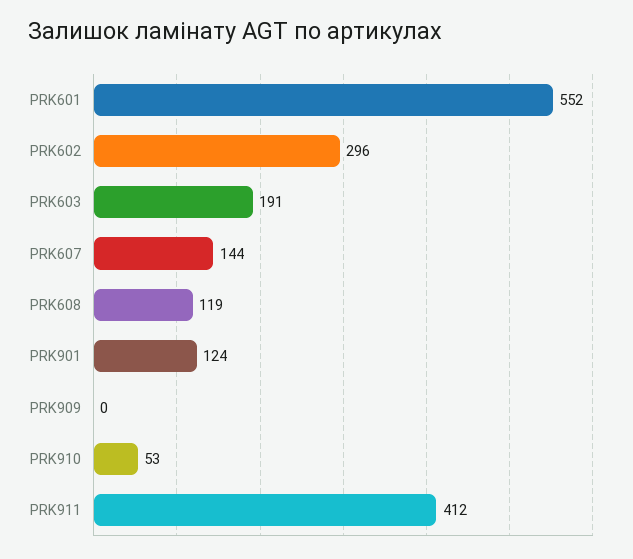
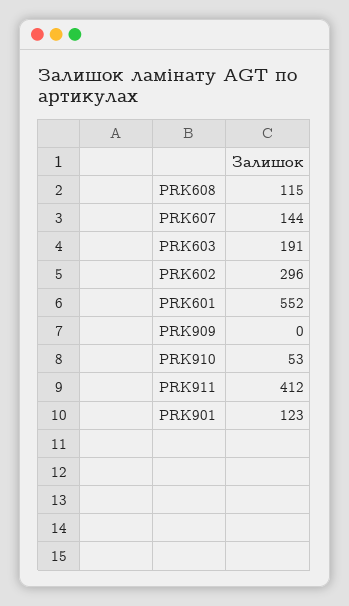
PRK608: 119 -> 115
PRK901: 124 -> 123

